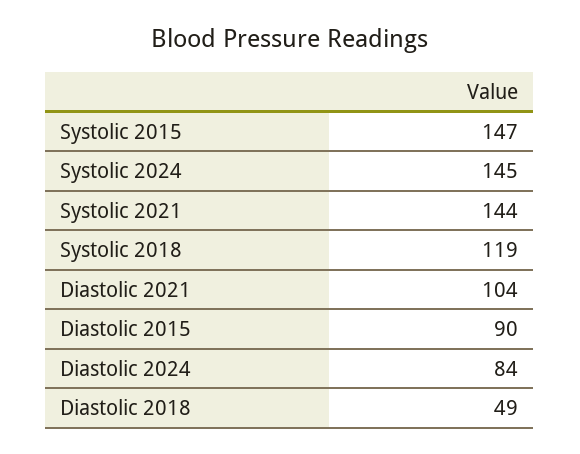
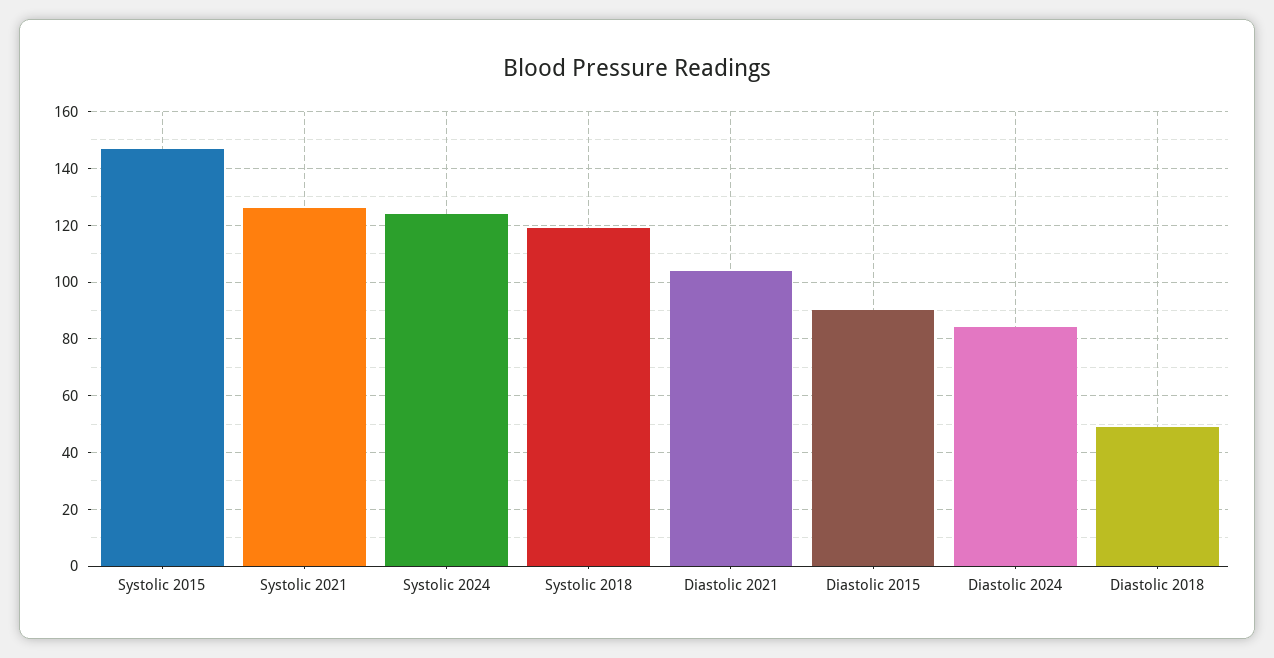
Systolic 2024: 145 -> 125
Systolic 2021: 144 -> 125

